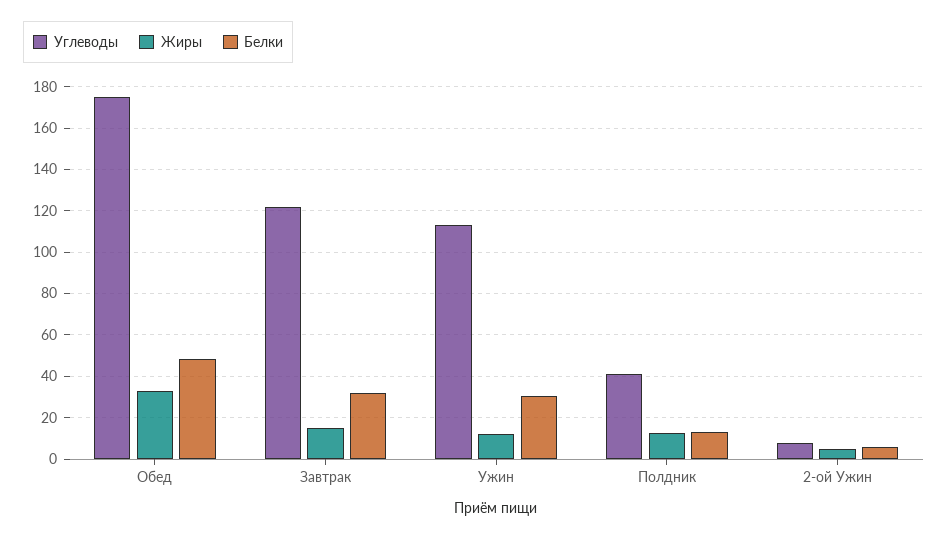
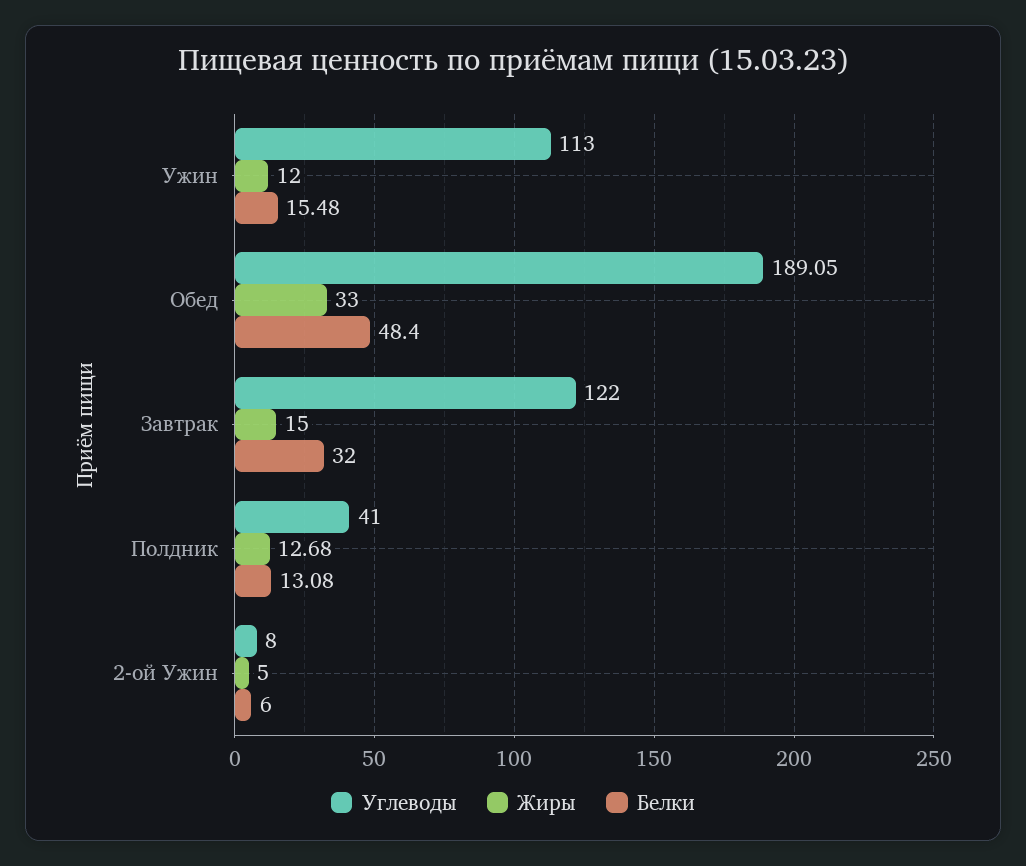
Углеводы, Обед: 175 -> 189.05
Белки, Ужин: 30 -> 15.48

